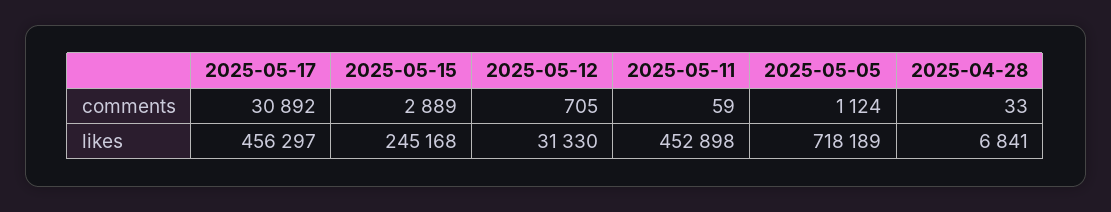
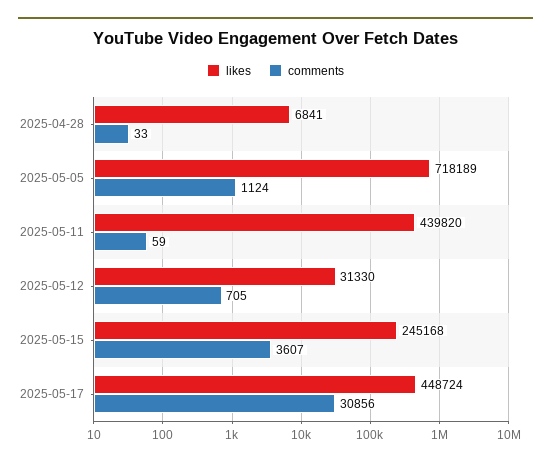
comments, 2025-05-17: 30892 -> 30856
comments, 2025-05-15: 2889 -> 3607
likes, 2025-05-17: 456297 -> 448724
likes, 2025-05-11: 452898 -> 439820

